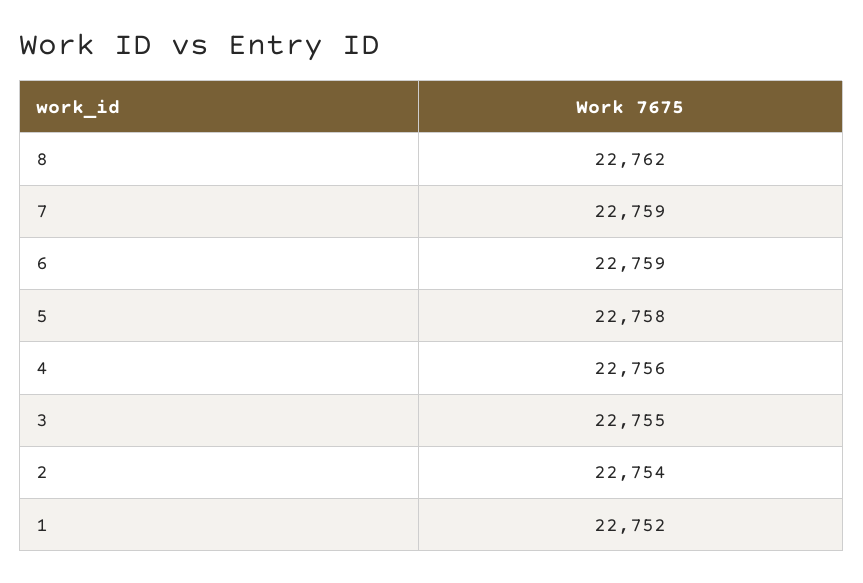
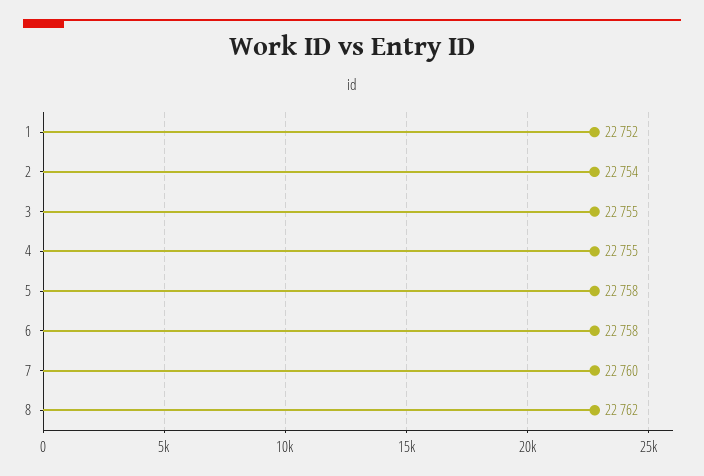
7: 22759 -> 22760
6: 22759 -> 22758
4: 22756 -> 22755

